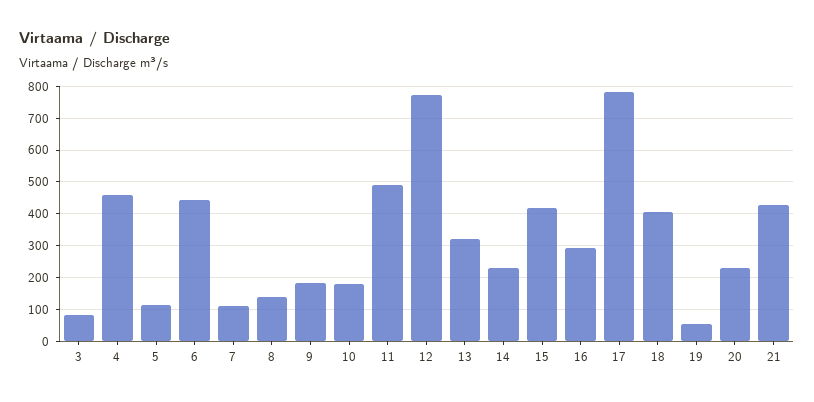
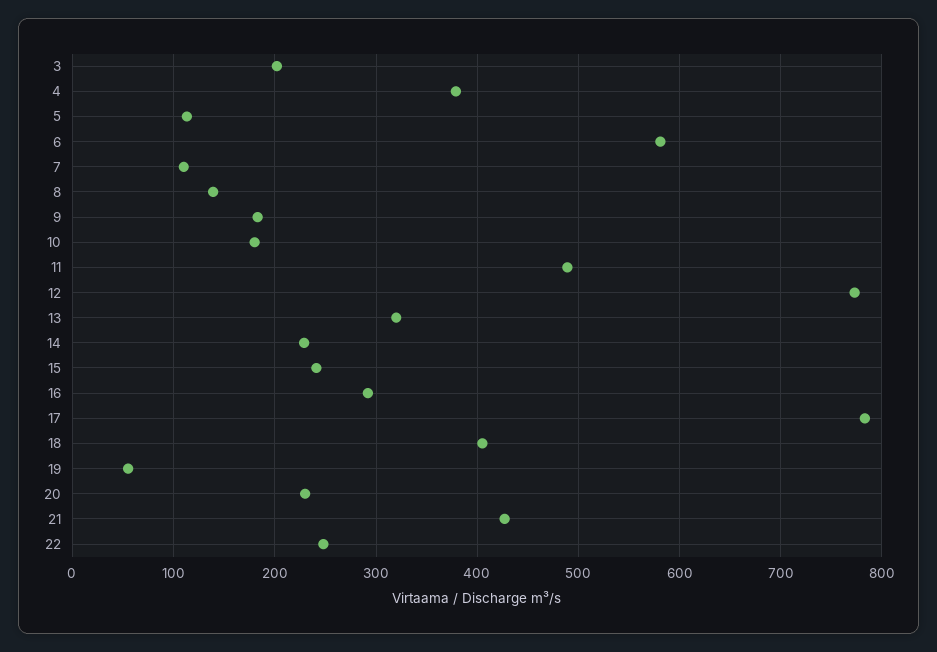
3: 80 -> 200
4: 460 -> 380
6: 440 -> 580
15: 420 -> 240
22: none -> 250

